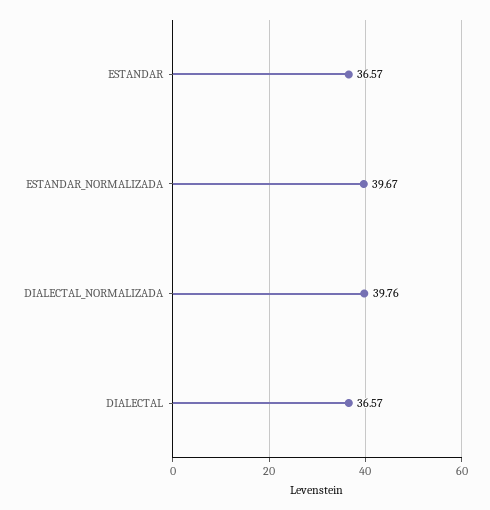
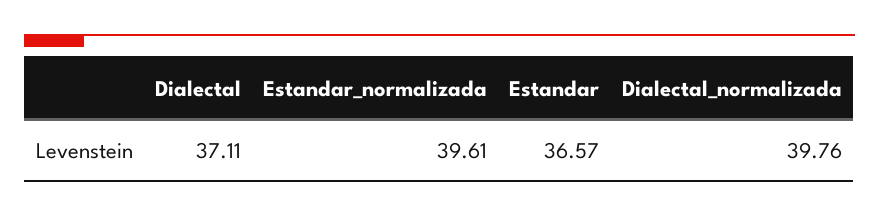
ESTANDAR_NORMALIZADA: 39.67 -> 39.61
DIALECTAL: 36.57 -> 37.11

